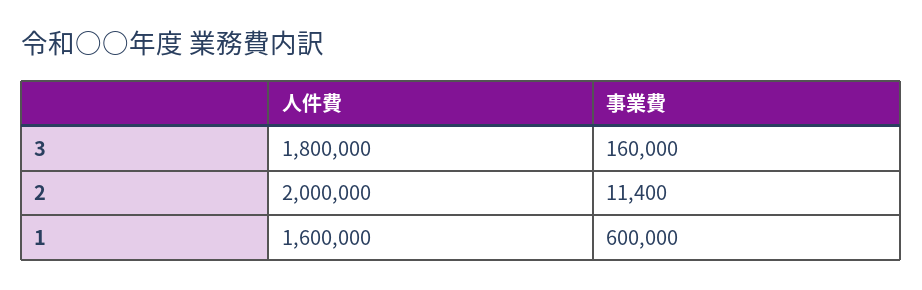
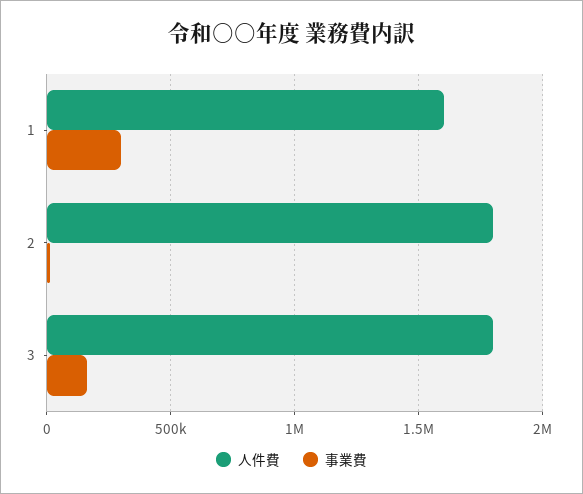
人件費, 2: 2000000 -> 1800000
事業費, 1: 600000 -> 300000

